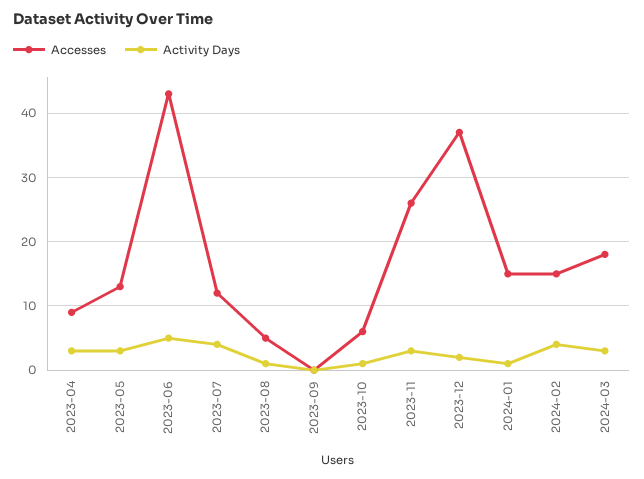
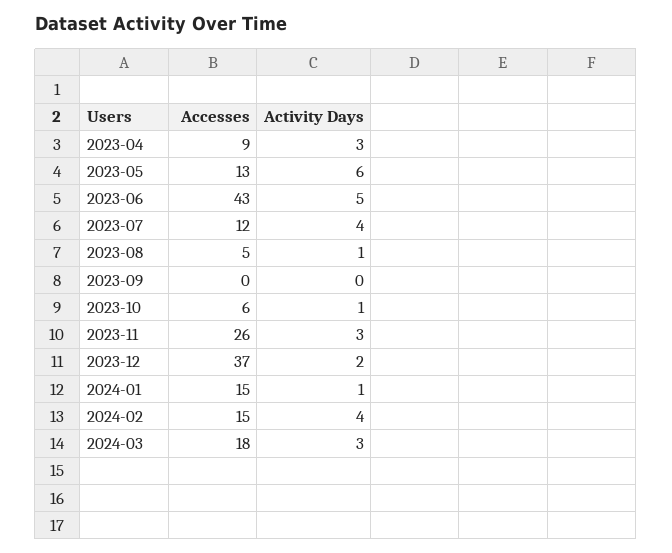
Activity Days, 2023-05: 3 -> 6

